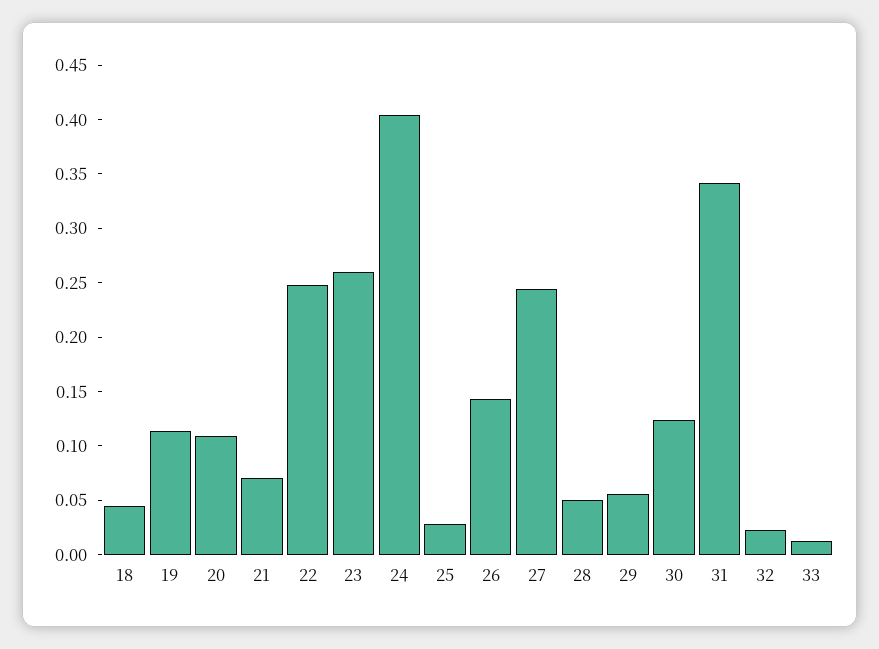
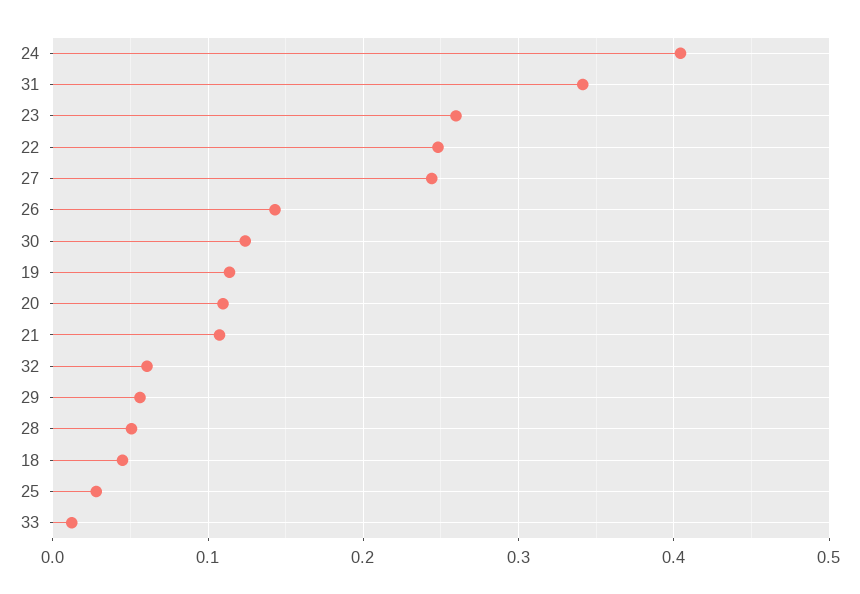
21: 0.07 -> 0.11
32: 0.02 -> 0.06

